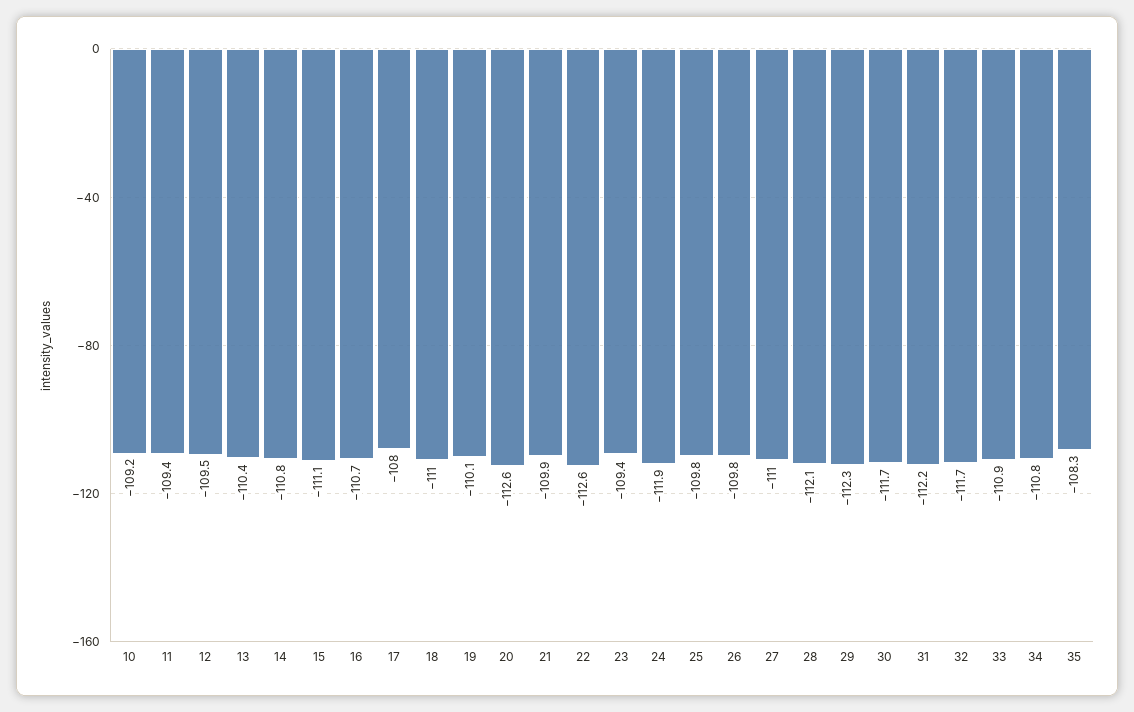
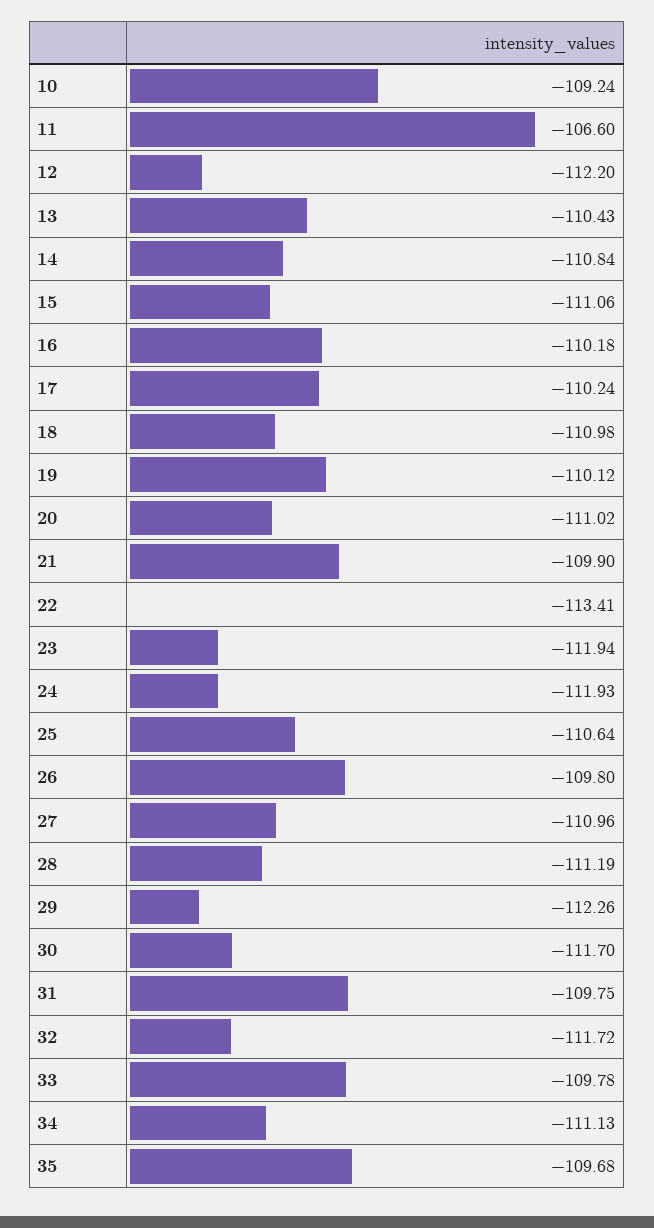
11: -109.4 -> -106.6
12: -109.5 -> -112.2
16: -110.7 -> -110.18
17: -108 -> -110.24
20: -112.6 -> -111.02
22: -112.6 -> -113.41
23: -109.4 -> -111.94
25: -109.8 -> -110.64
28: -112.1 -> -111.19
31: -112.2 -> -109.75
33: -110.9 -> -109.78
34: -110.8 -> -111.13
35: -108.3 -> -109.68

